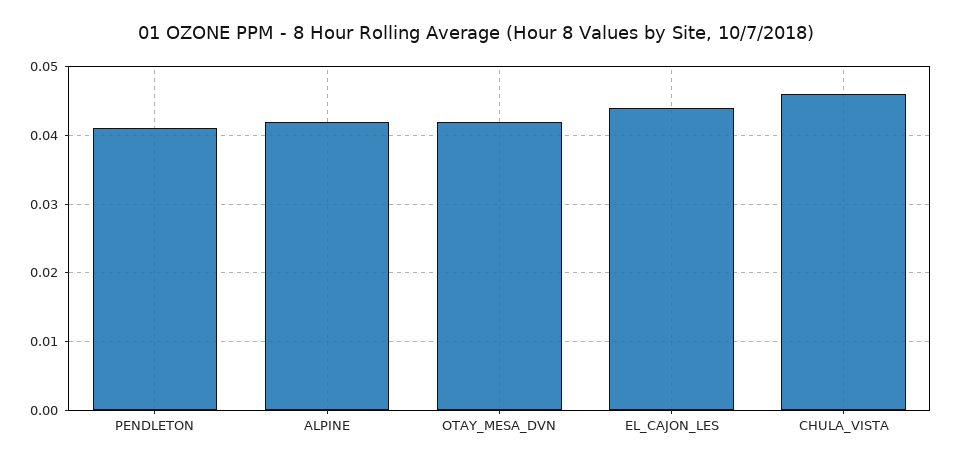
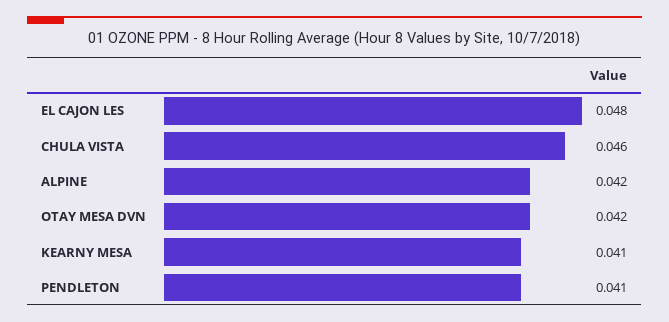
EL_CAJON_LES: 0.044 -> 0.048
KEARNY MESA: none -> 0.041

